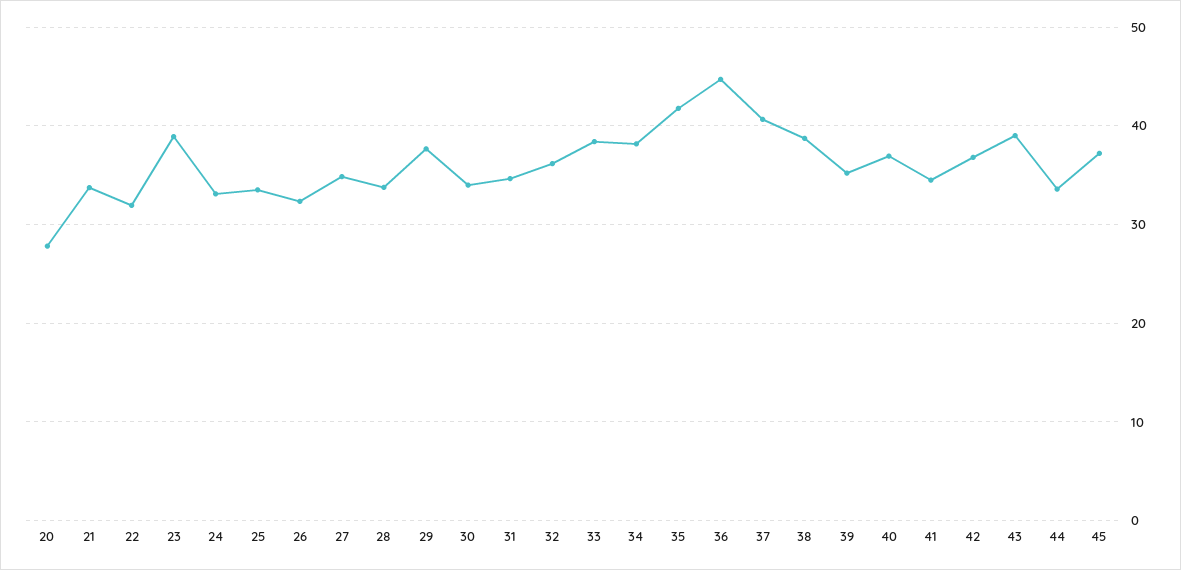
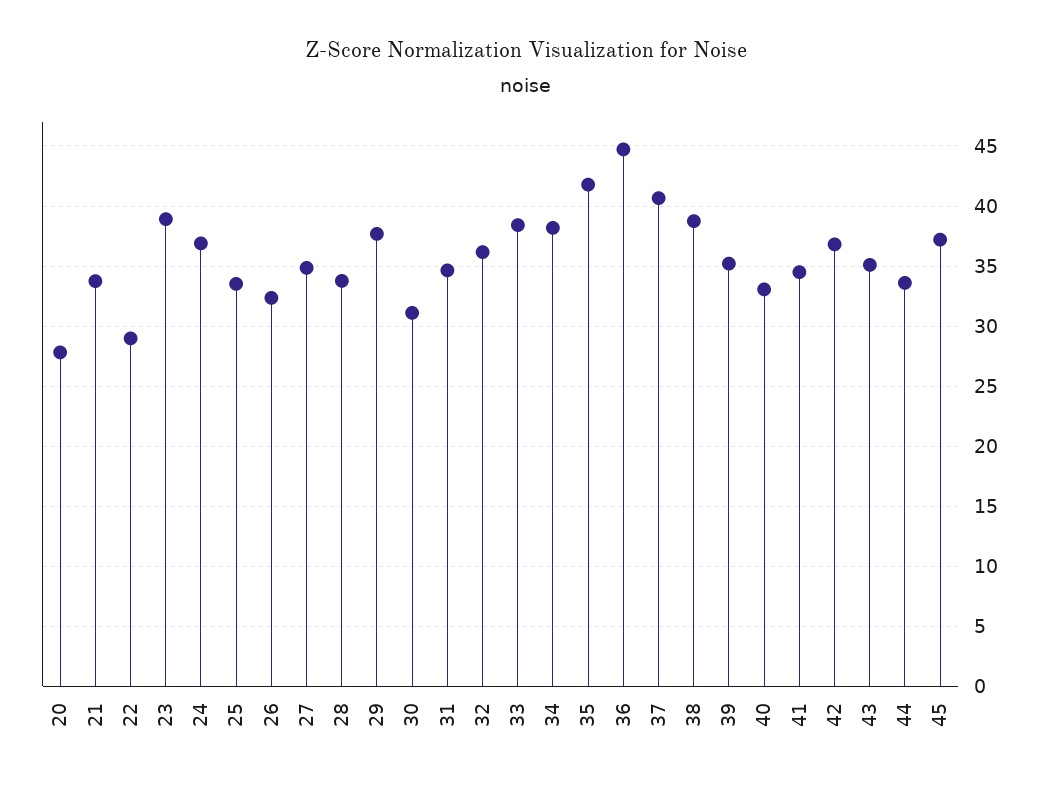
22: 32 -> 29
24: 33 -> 37
30: 34 -> 31
40: 37 -> 33
43: 39 -> 35

